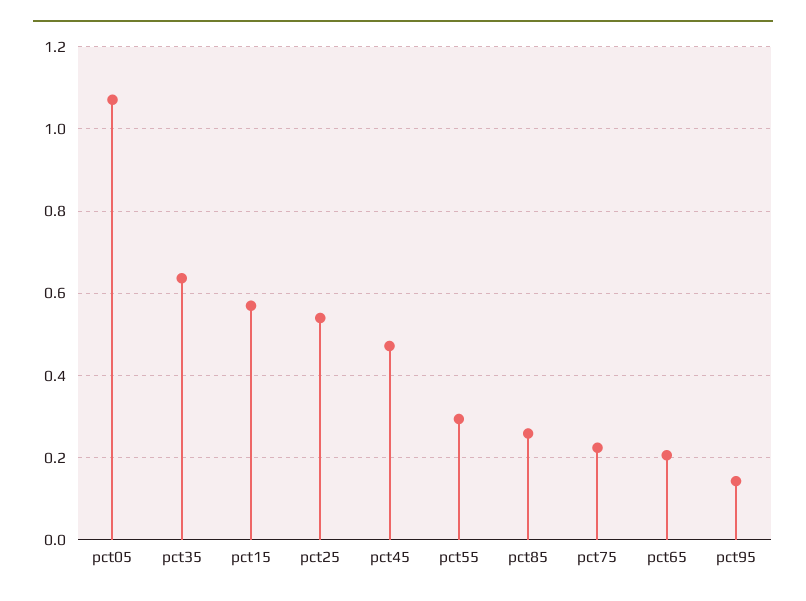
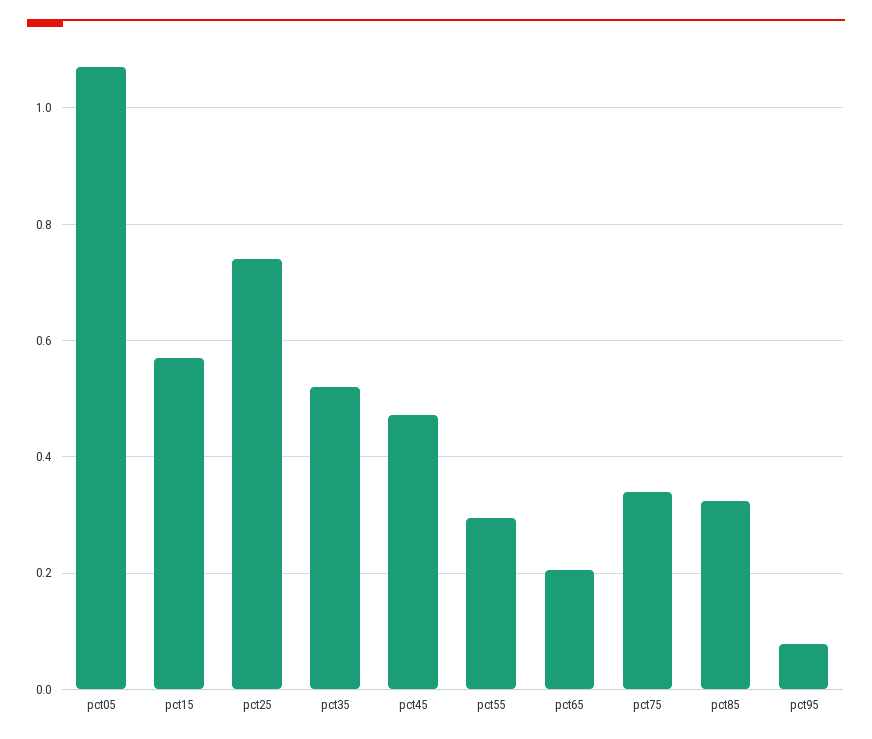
pct35: 0.64 -> 0.52
pct25: 0.54 -> 0.74
pct85: 0.26 -> 0.32
pct75: 0.22 -> 0.34
pct95: 0.14 -> 0.08

